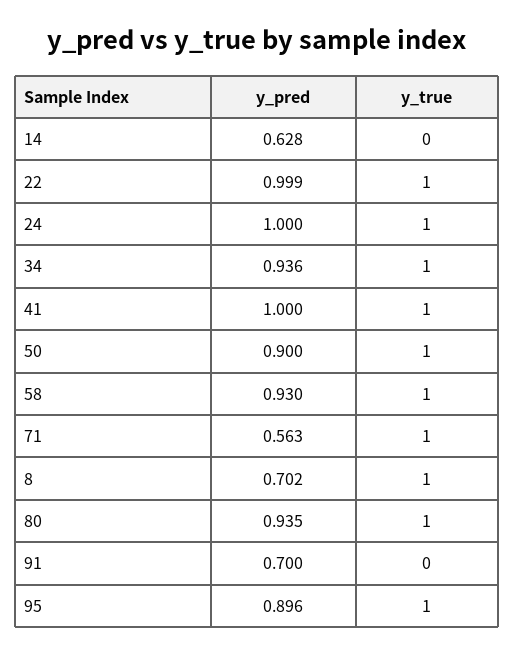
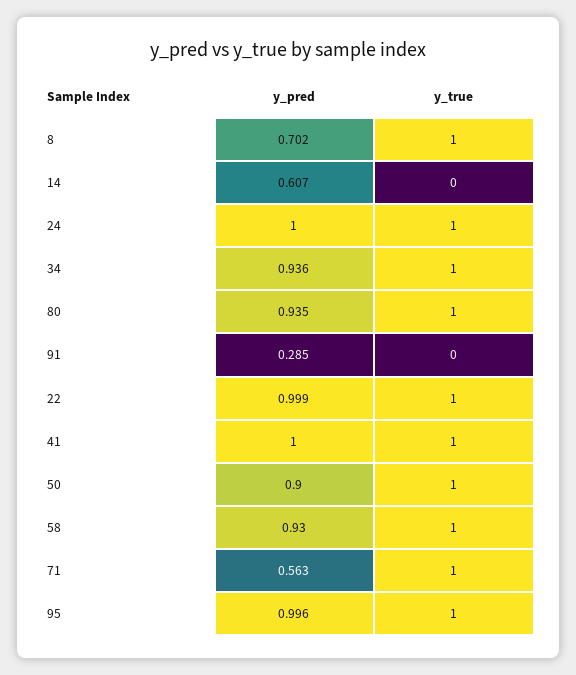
y_pred, 14: 0.628 -> 0.607
y_pred, 91: 0.7 -> 0.285
y_pred, 95: 0.896 -> 0.996

